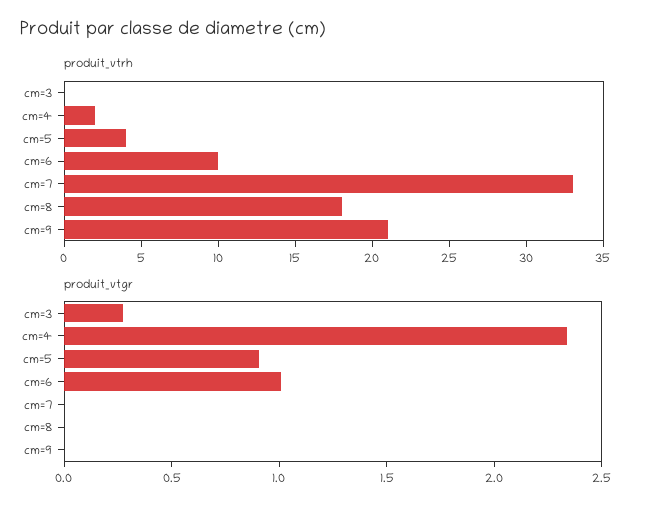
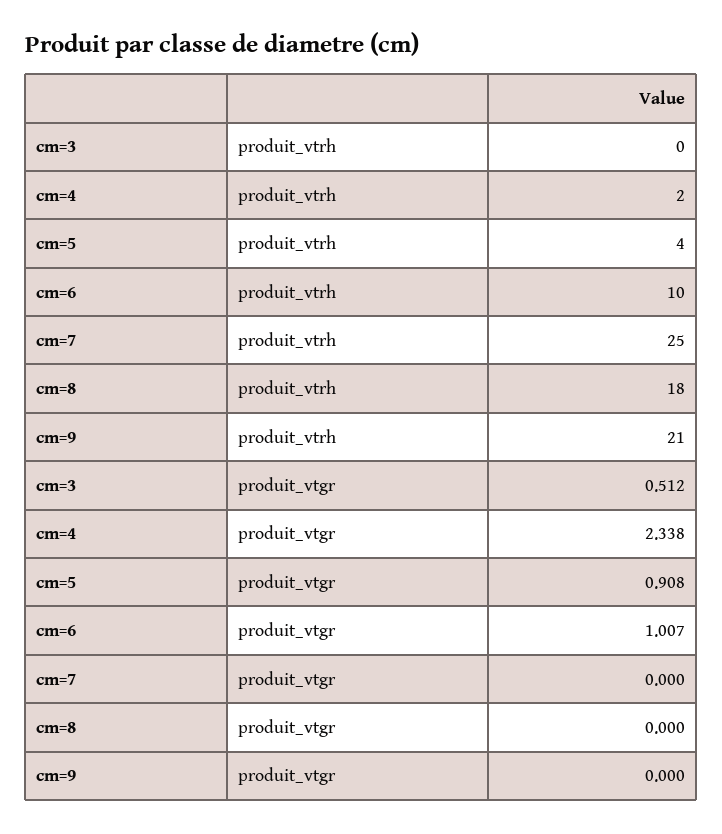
produit_vtrh, cm=7: 33 -> 25
produit_vtgr, cm=3: 0.3 -> 0.512

